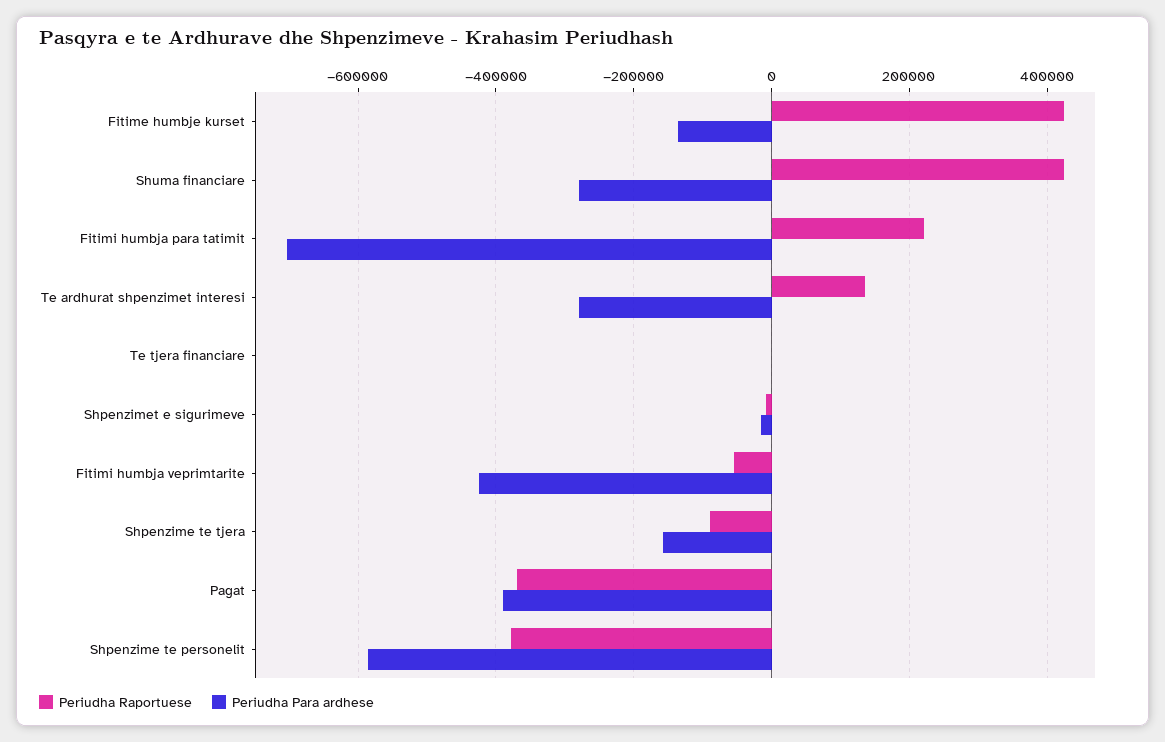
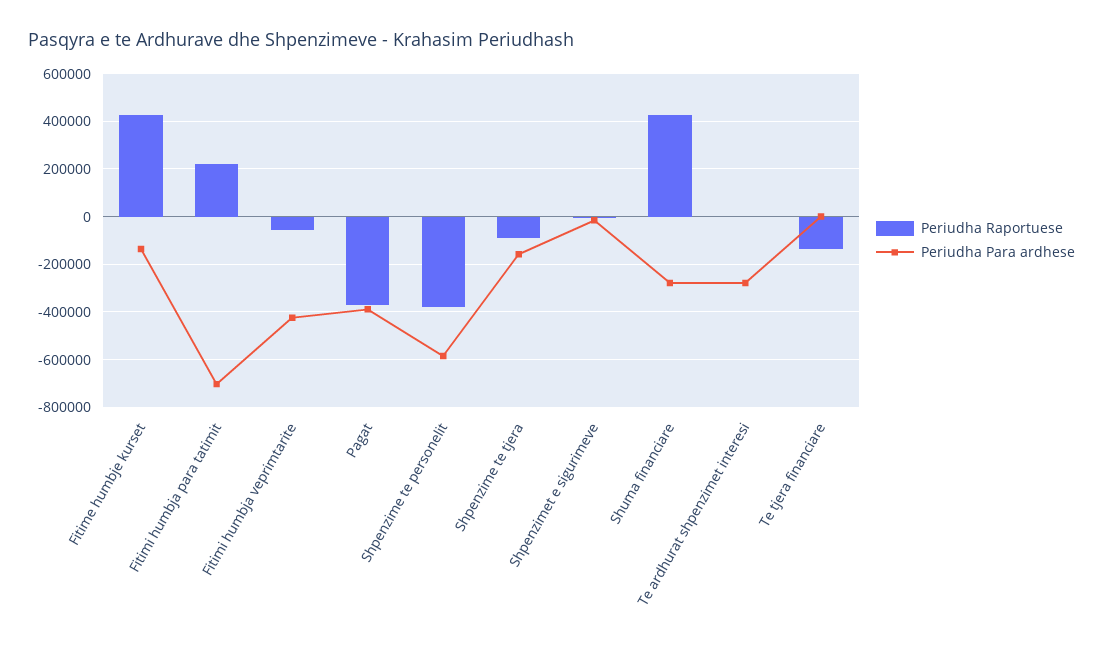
Periudha Raportuese, Te ardhurat shpenzimet interesi: 140000 -> 0
Periudha Raportuese, Te tjera financiare: 0 -> -150000

